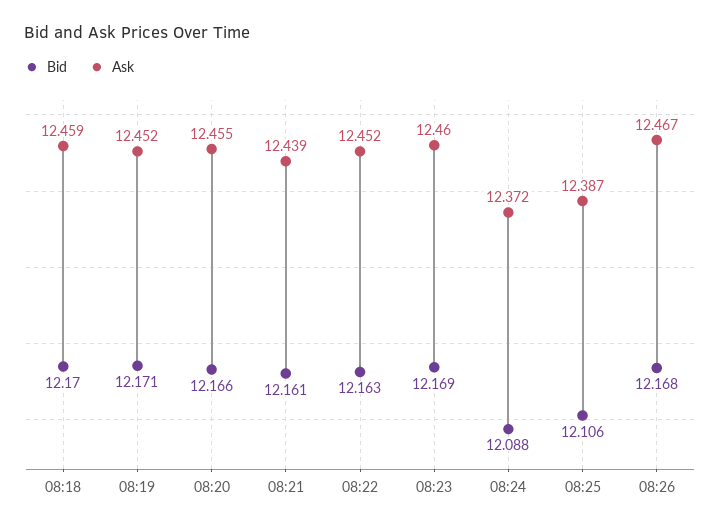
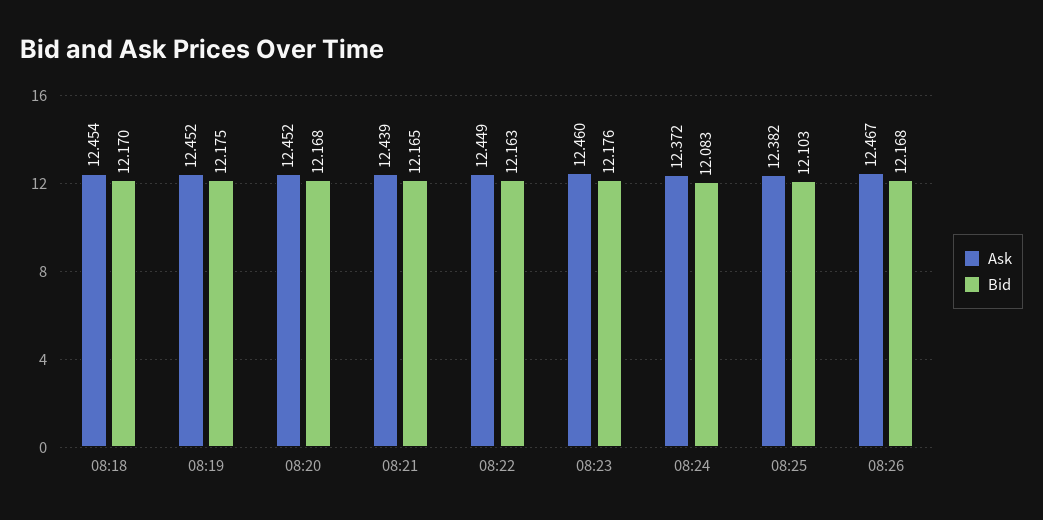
Ask, 08:18: 12.459 -> 12.454
Bid, 08:19: 12.171 -> 12.175
Bid, 08:20: 12.166 -> 12.168
Ask, 08:20: 12.455 -> 12.452
Bid, 08:21: 12.161 -> 12.165
Ask, 08:22: 12.452 -> 12.449
Bid, 08:23: 12.169 -> 12.176
Bid, 08:24: 12.088 -> 12.083
Bid, 08:25: 12.106 -> 12.103
Ask, 08:25: 12.387 -> 12.382

